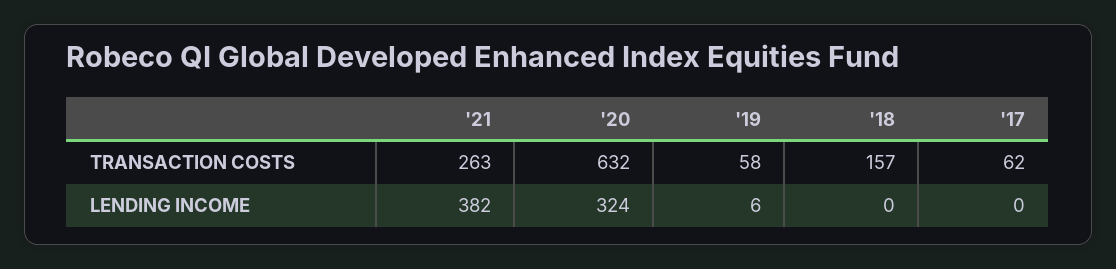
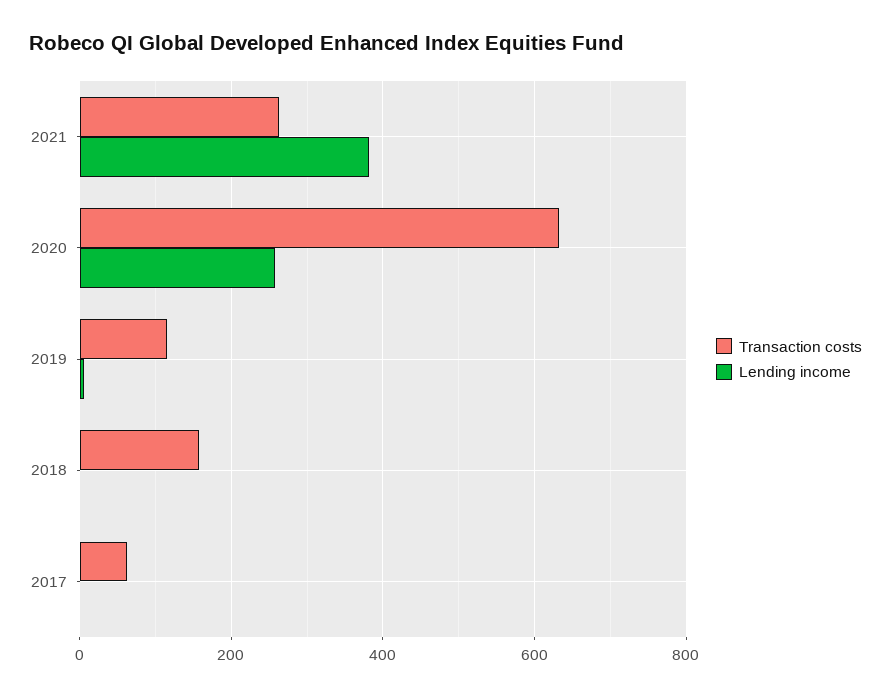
TRANSACTION COSTS, '19: 58 -> 120
LENDING INCOME, '20: 324 -> 260

